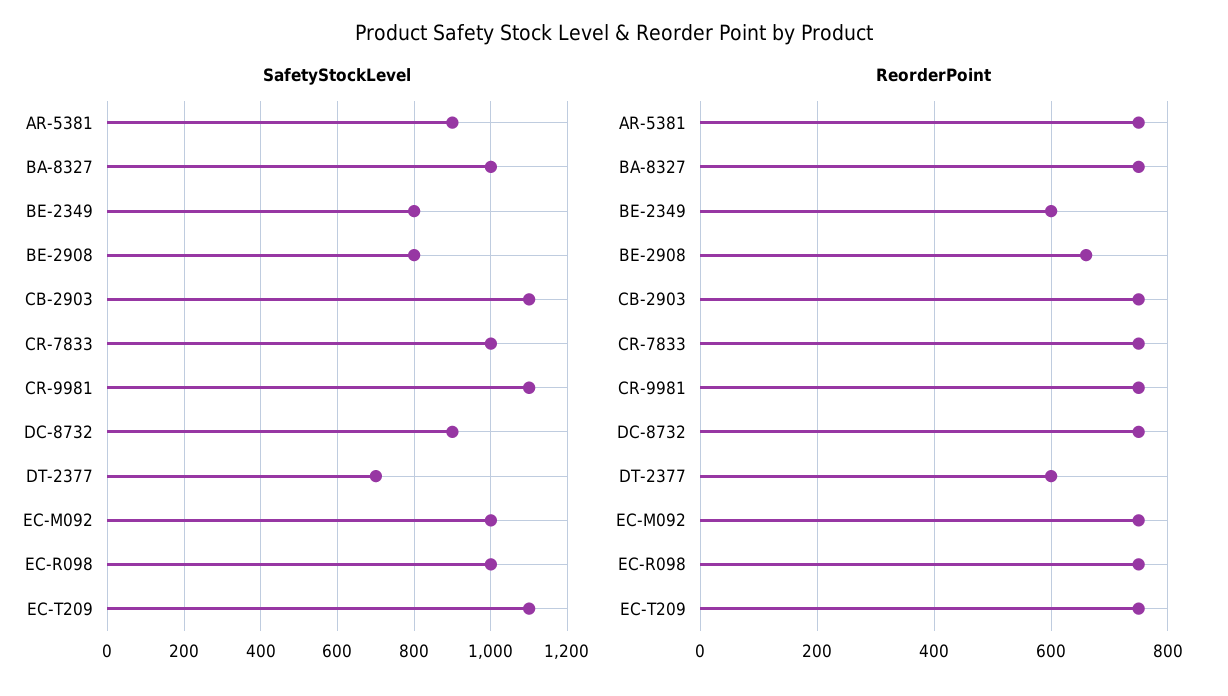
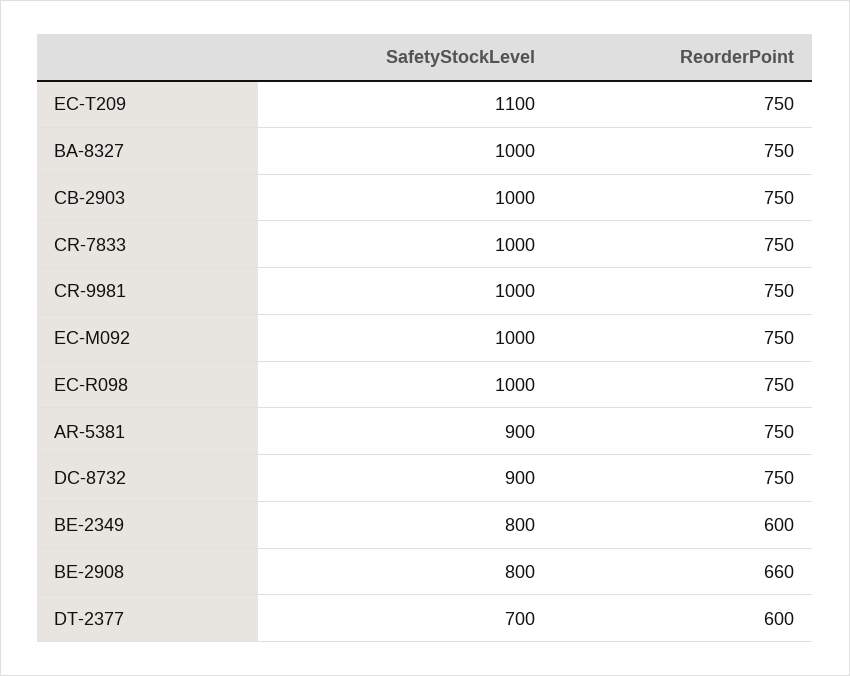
SafetyStockLevel, CB-2903: 1100 -> 1000
SafetyStockLevel, CR-9981: 1100 -> 1000

